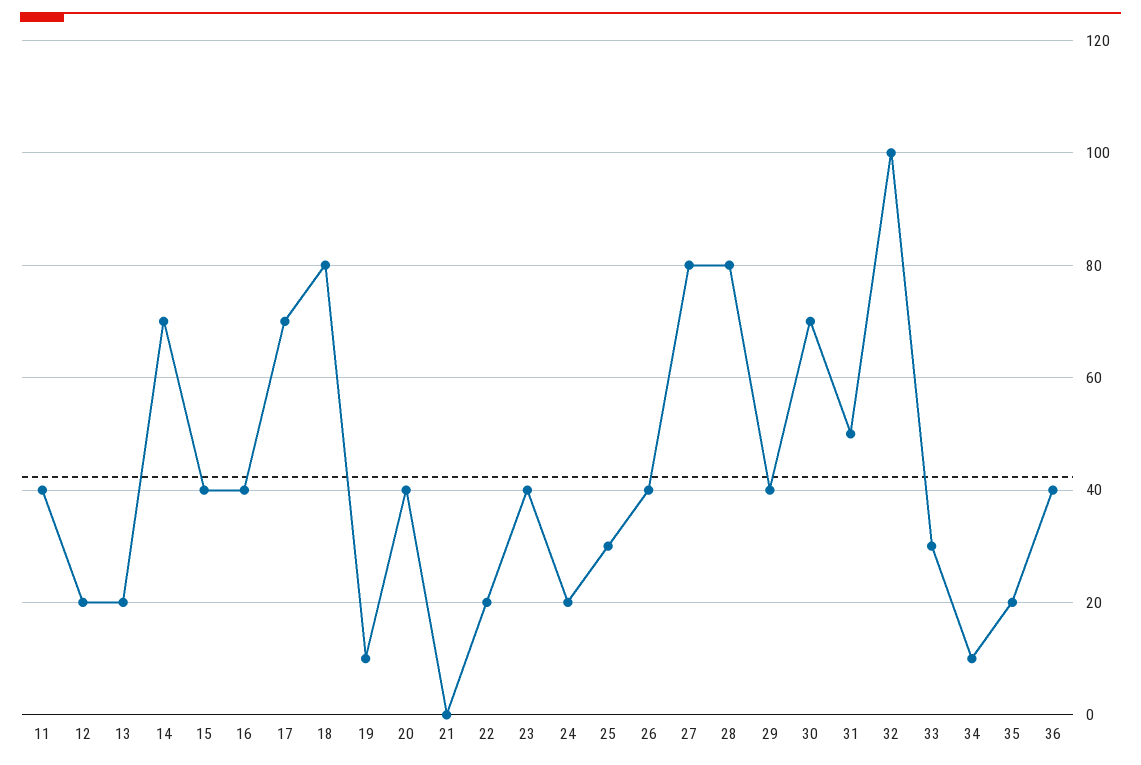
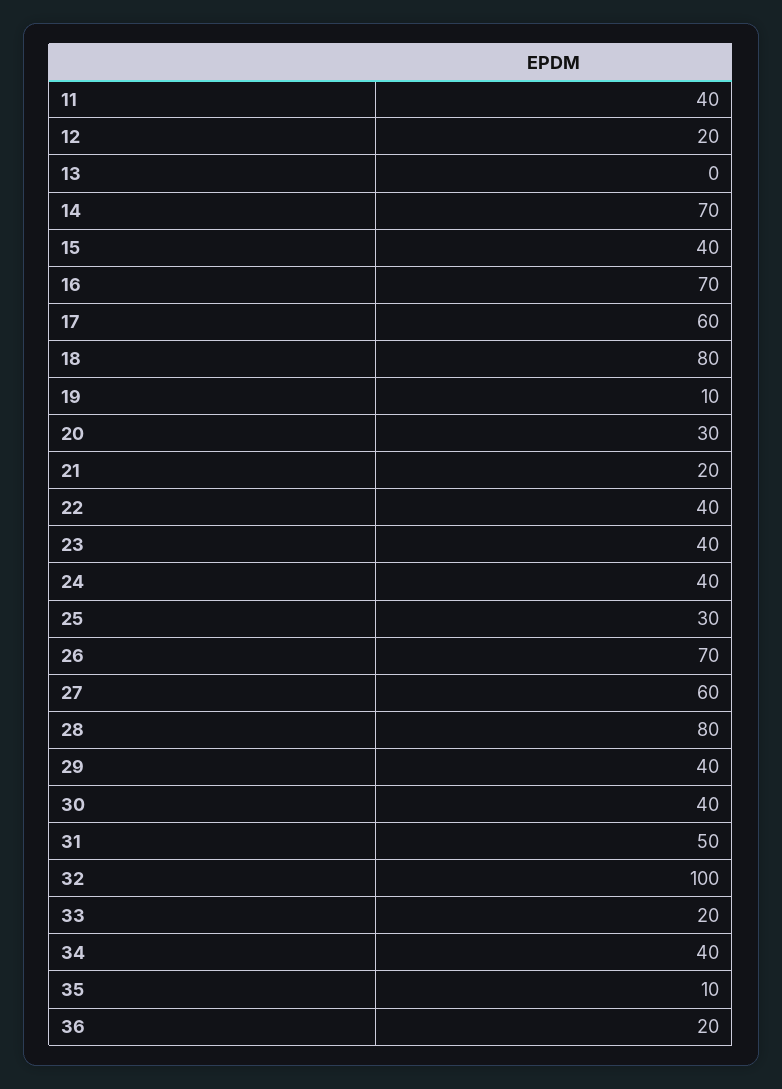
13: 20 -> 0
16: 40 -> 70
17: 70 -> 60
20: 40 -> 30
21: 0 -> 20
22: 20 -> 40
24: 20 -> 40
26: 40 -> 70
27: 80 -> 60
30: 70 -> 40
33: 30 -> 20
34: 10 -> 40
35: 20 -> 10
36: 40 -> 20

